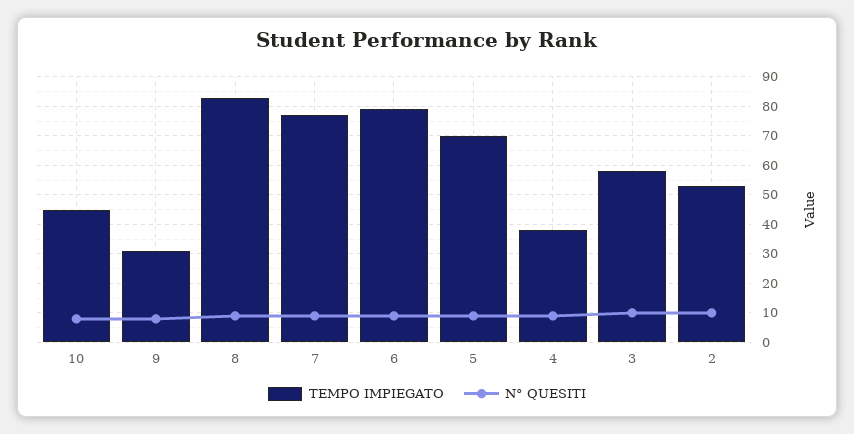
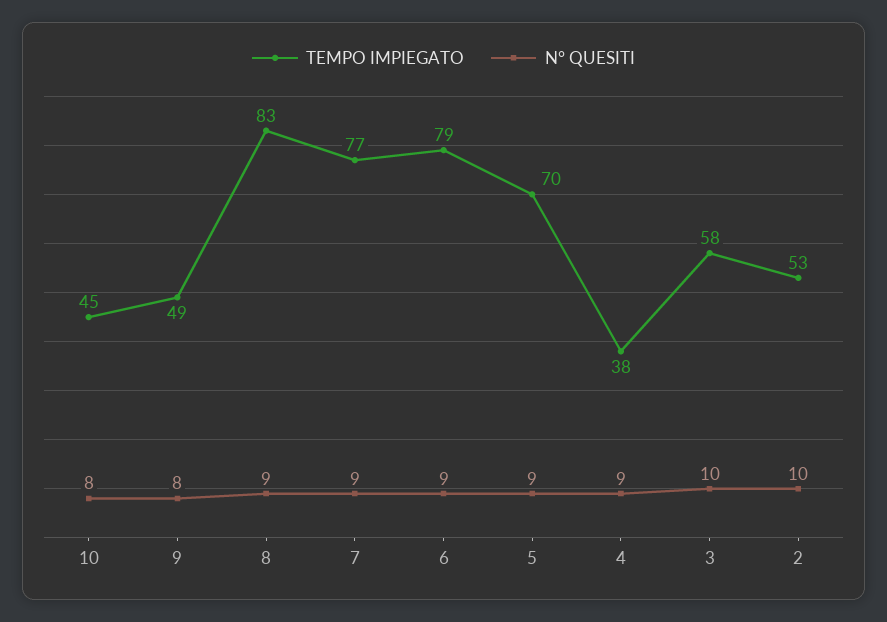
TEMPO IMPIEGATO, 9: 30 -> 49

